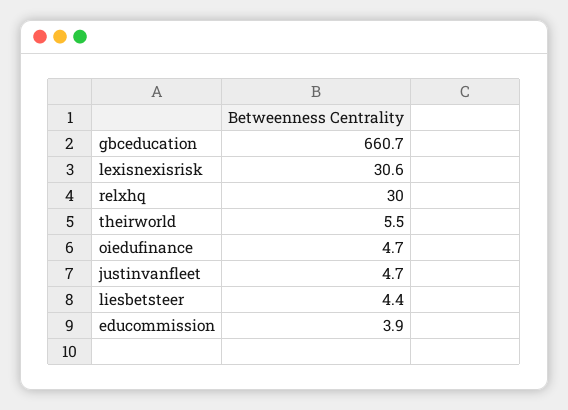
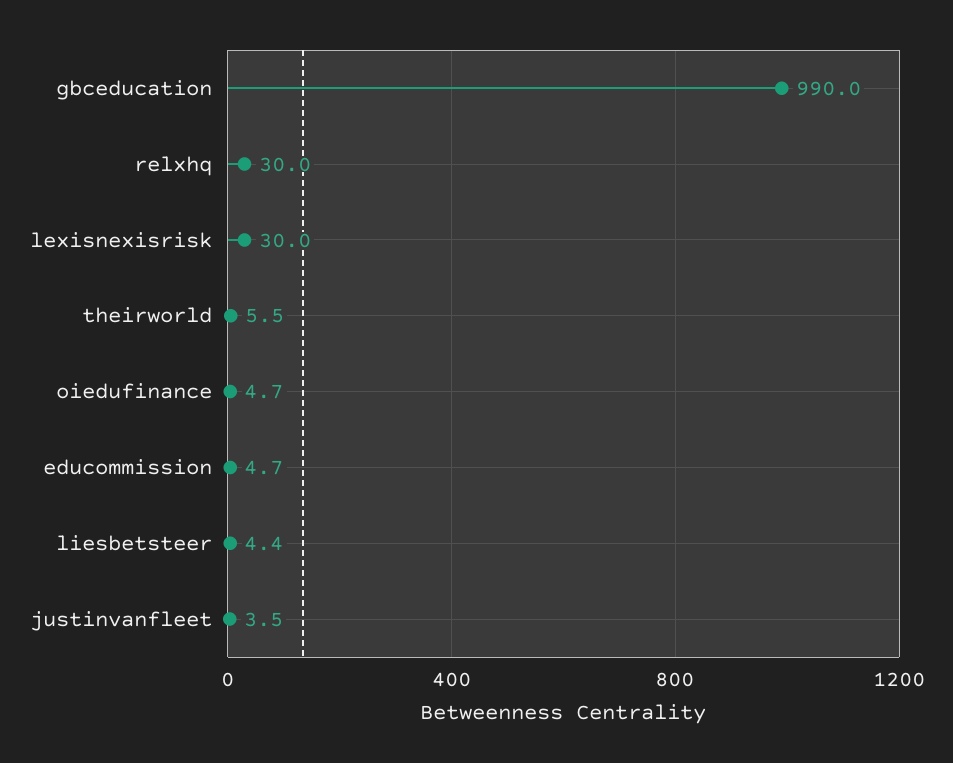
gbceducation: 660.7 -> 990
lexisnexisrisk: 30.6 -> 30
justinvanfleet: 4.7 -> 3.5
educommission: 3.9 -> 4.7

